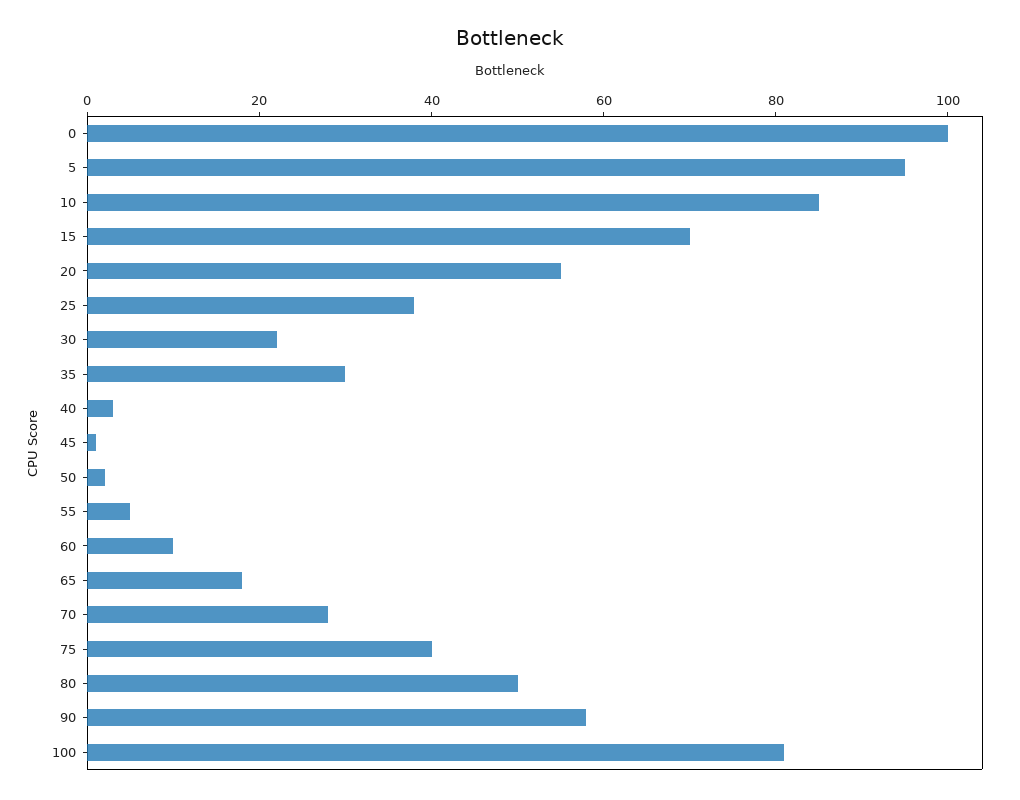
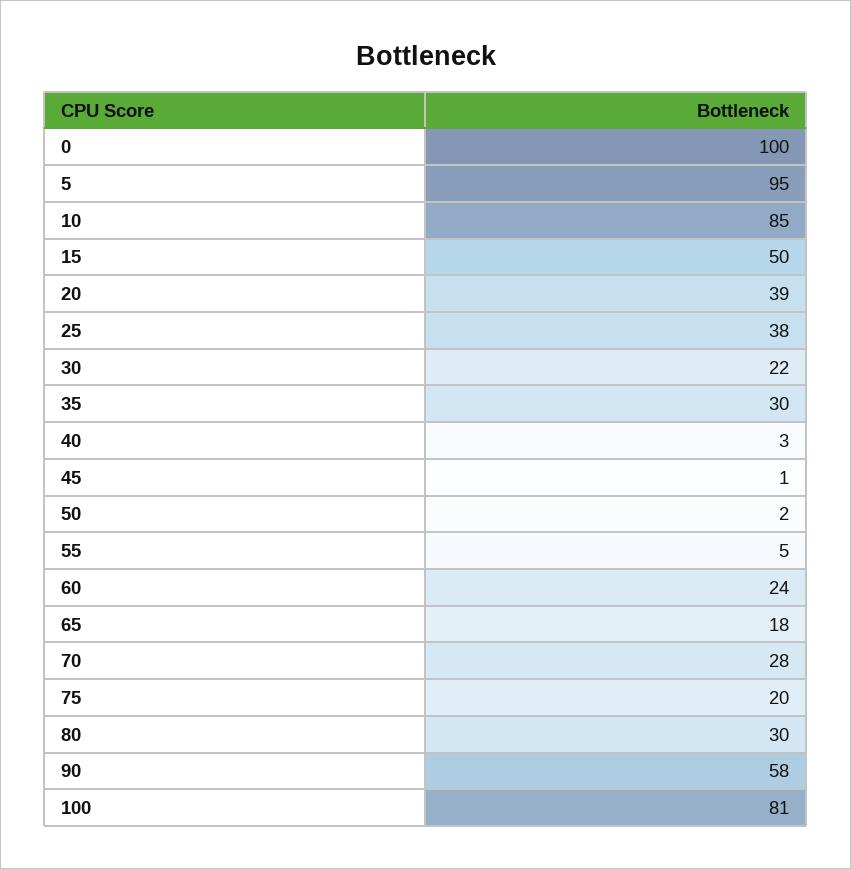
15: 70 -> 50
20: 55 -> 39
60: 10 -> 24
75: 40 -> 20
80: 50 -> 30

